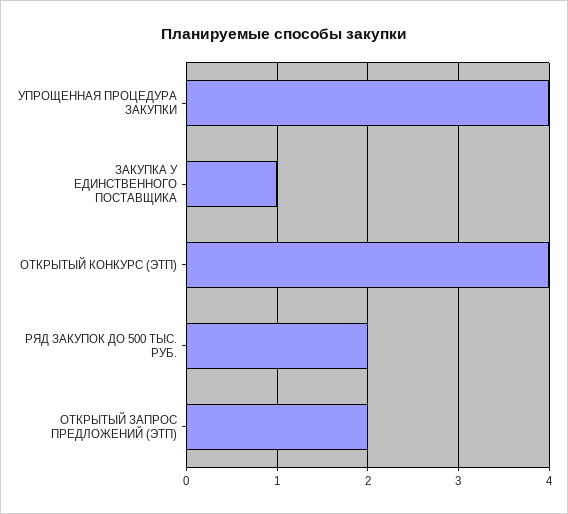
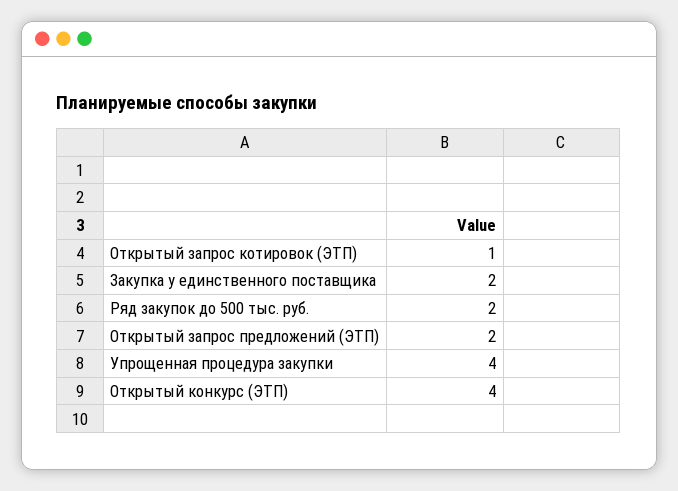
ЗАКУПКА У ЕДИНСТВЕННОГО ПОСТАВЩИКА: 1 -> 2
Открытый запрос котировок (ЭТП): none -> 1

